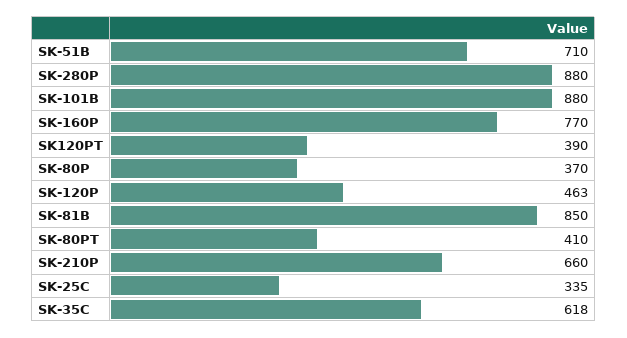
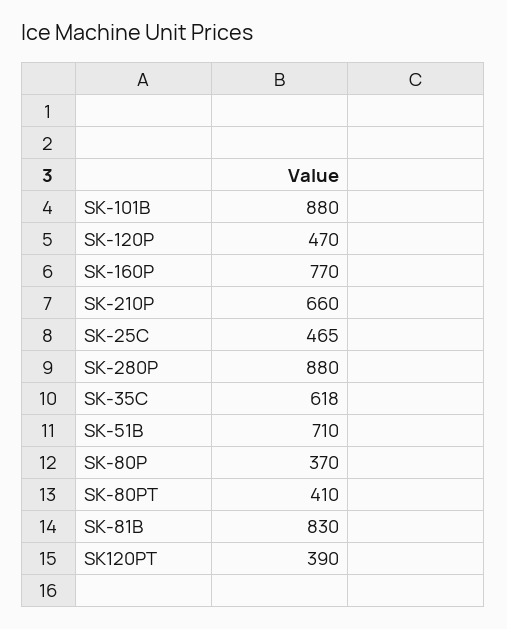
SK-120P: 463 -> 470
SK-81B: 850 -> 830
SK-25C: 335 -> 465

